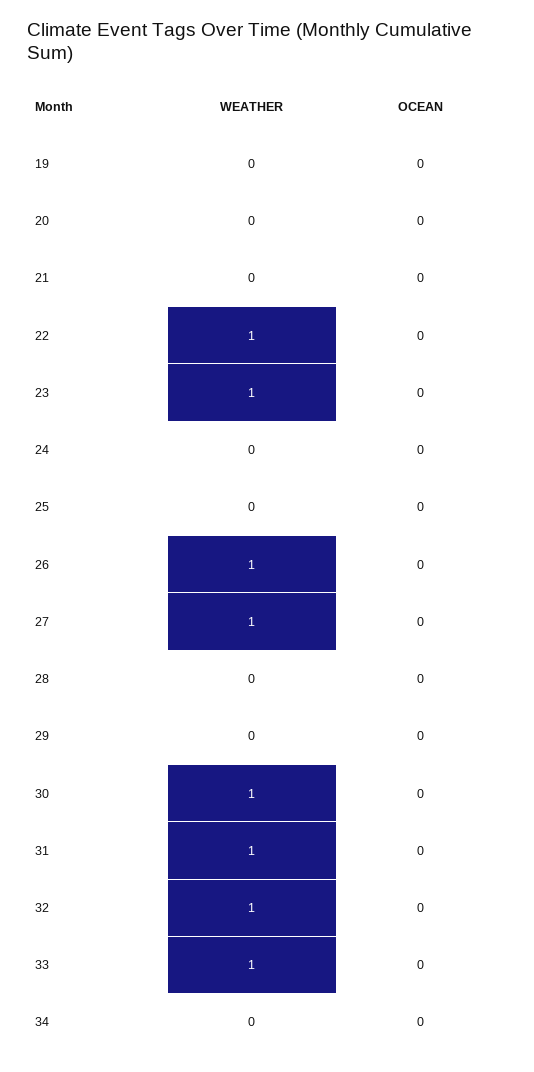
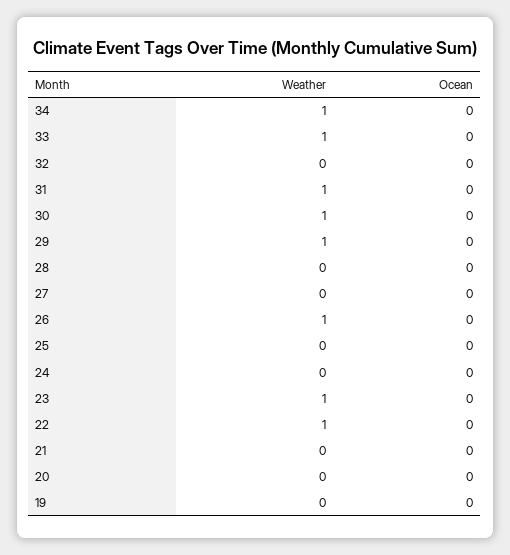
WEATHER, 27: 1 -> 0
WEATHER, 29: 0 -> 1
WEATHER, 32: 1 -> 0
WEATHER, 34: 0 -> 1

